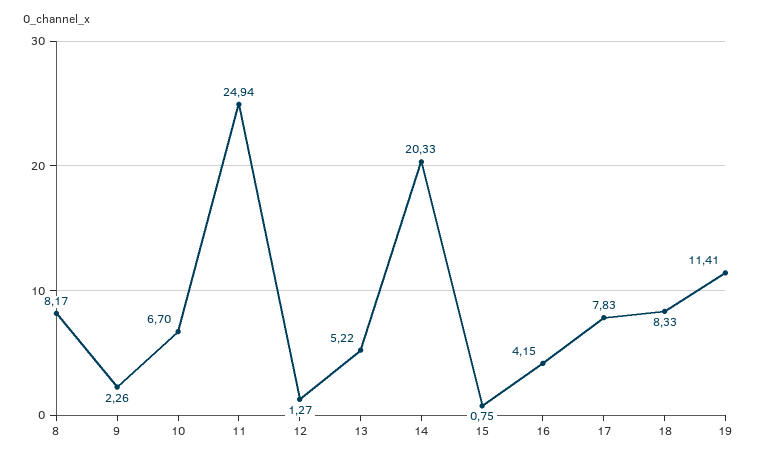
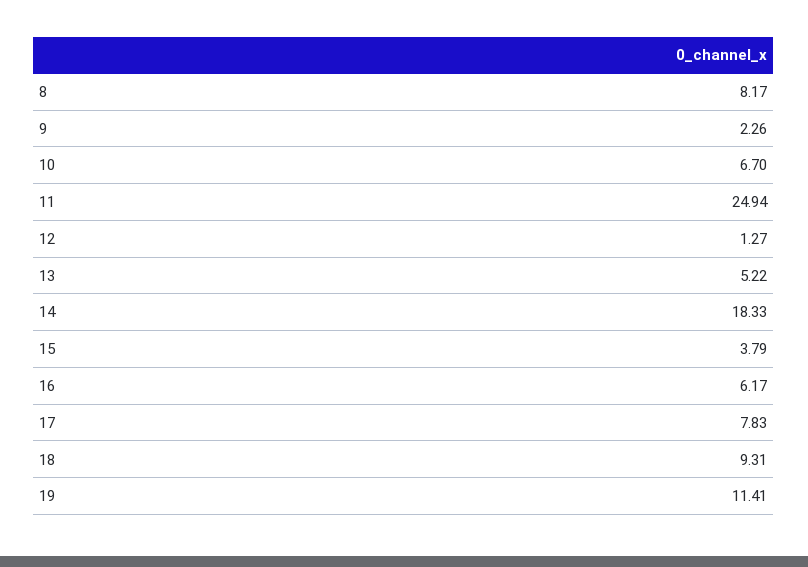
14: 20.33 -> 18.33
15: 0.75 -> 3.79
16: 4.15 -> 6.17
18: 8.33 -> 9.31

